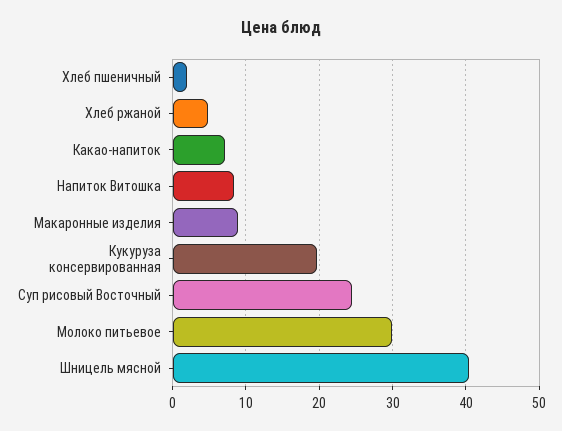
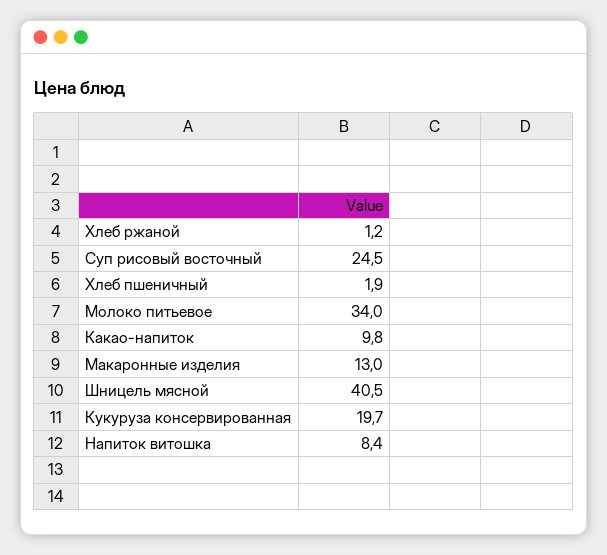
Хлеб ржаной: 5 -> 1.2
Какао-напиток: 7 -> 9.8
Макаронные изделия: 9 -> 13
Молоко питьевое: 30 -> 34

